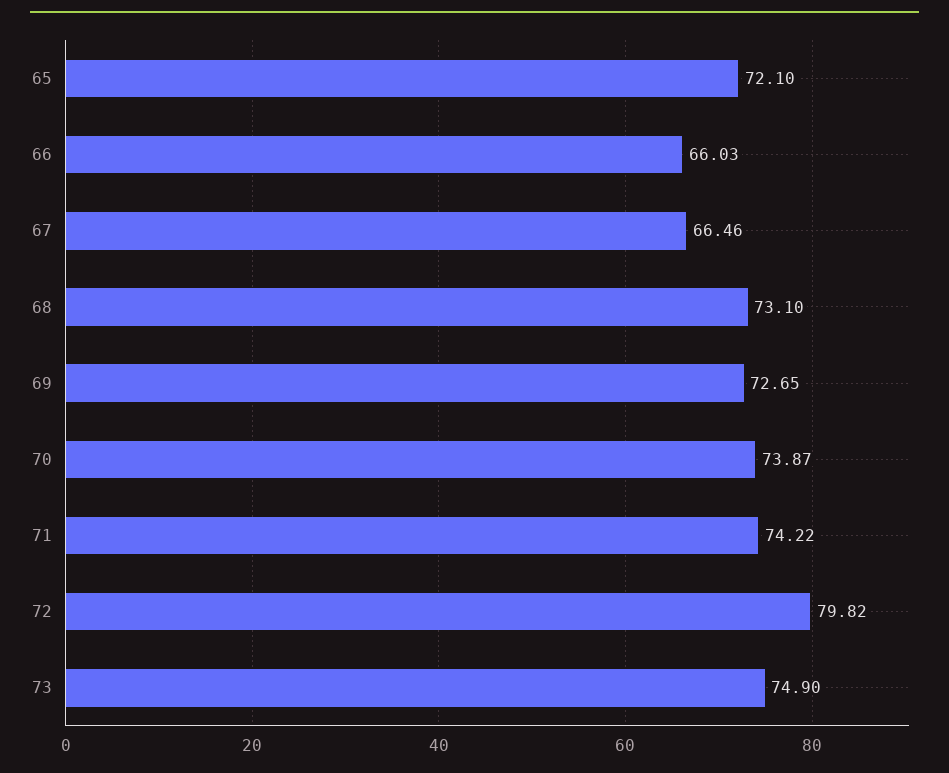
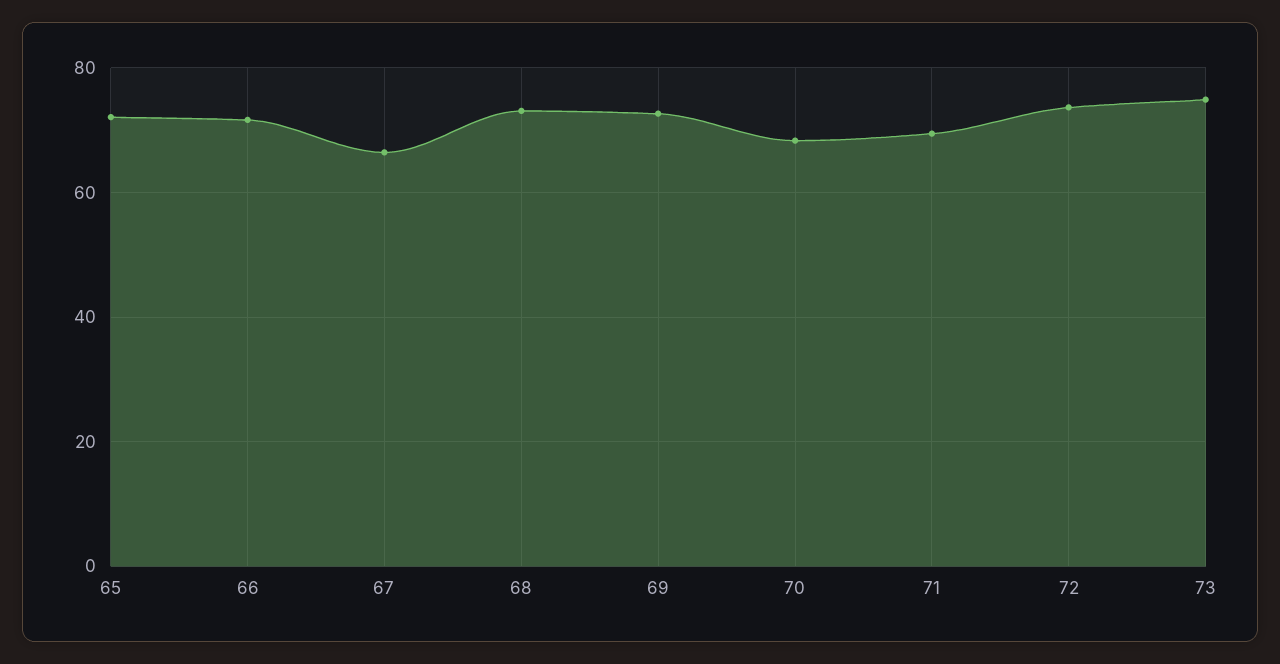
66: 66.03 -> 72
70: 73.87 -> 68
71: 74.22 -> 70
72: 79.82 -> 74

